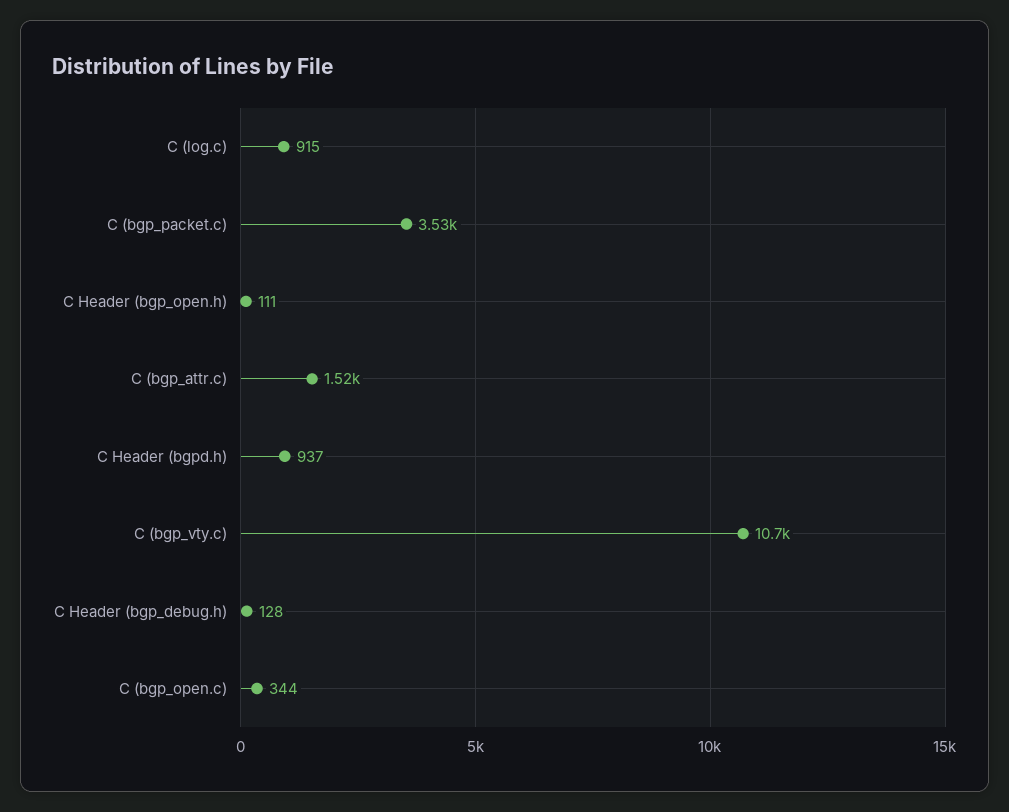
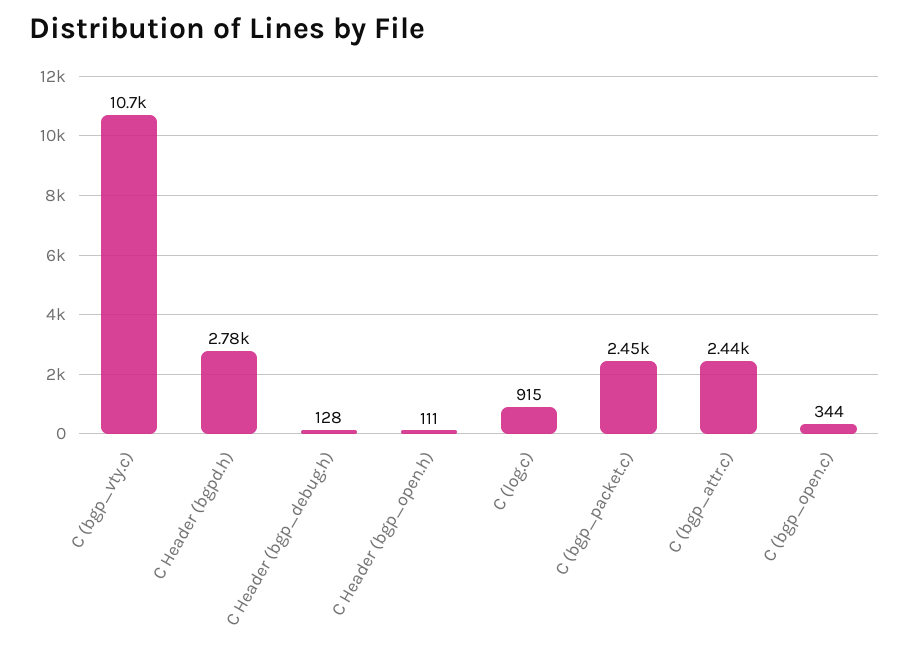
C (bgp_packet.c): 3530 -> 2450
C (bgp_attr.c): 1520 -> 2440
C Header (bgpd.h): 937 -> 2780

